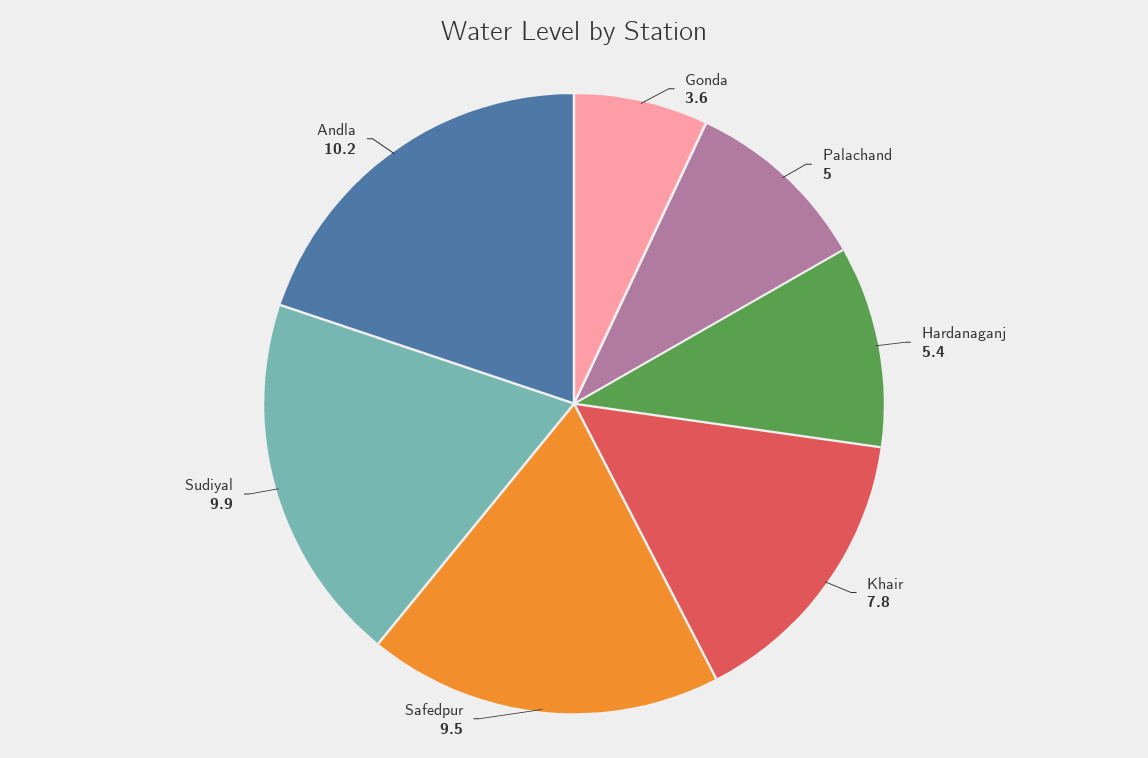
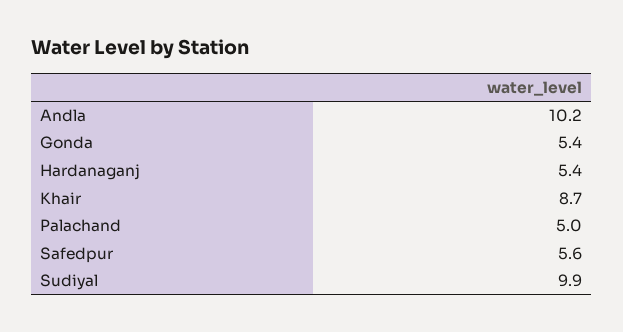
Gonda: 3.6 -> 5.4
Khair: 7.8 -> 8.7
Safedpur: 9.5 -> 5.6

